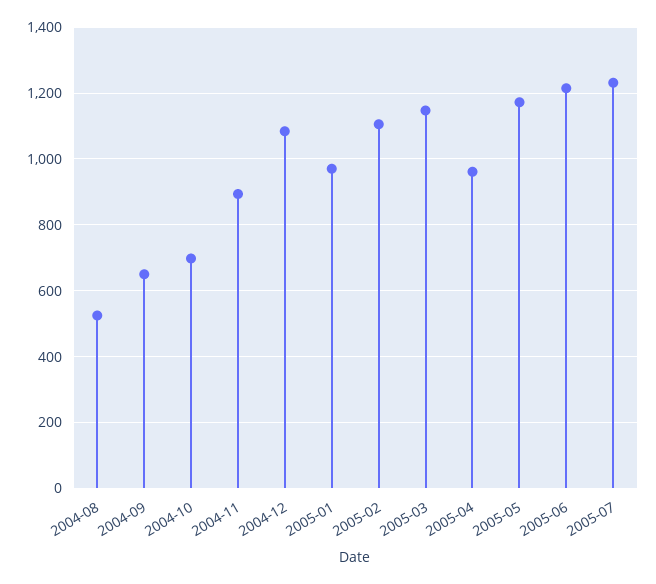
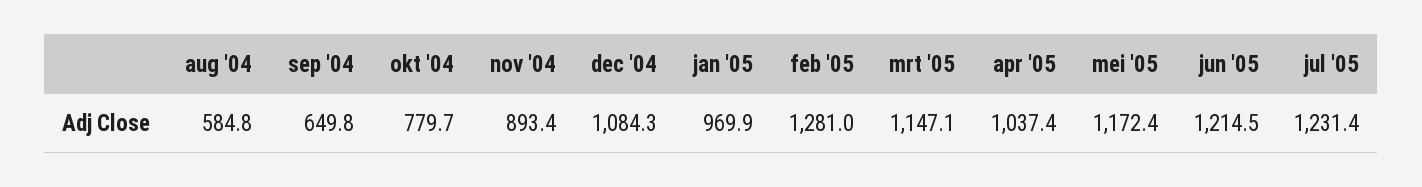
2004-08: 520 -> 584.8
2004-10: 700 -> 779.7
2005-02: 1100 -> 1281
2005-04: 960 -> 1037.4

